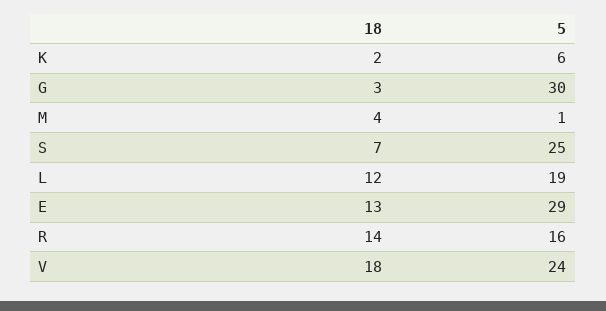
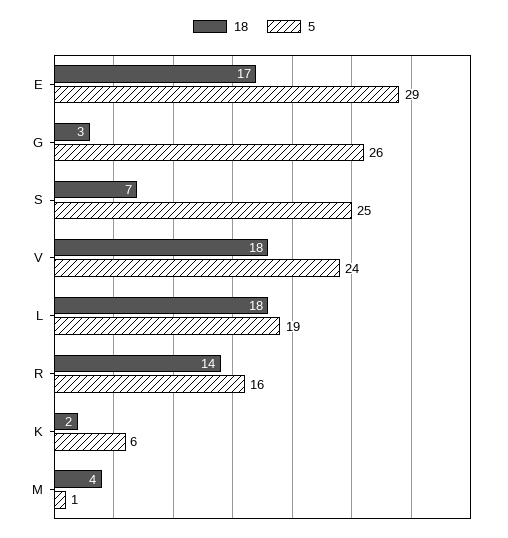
5, G: 30 -> 26
18, L: 12 -> 18
18, E: 13 -> 17

